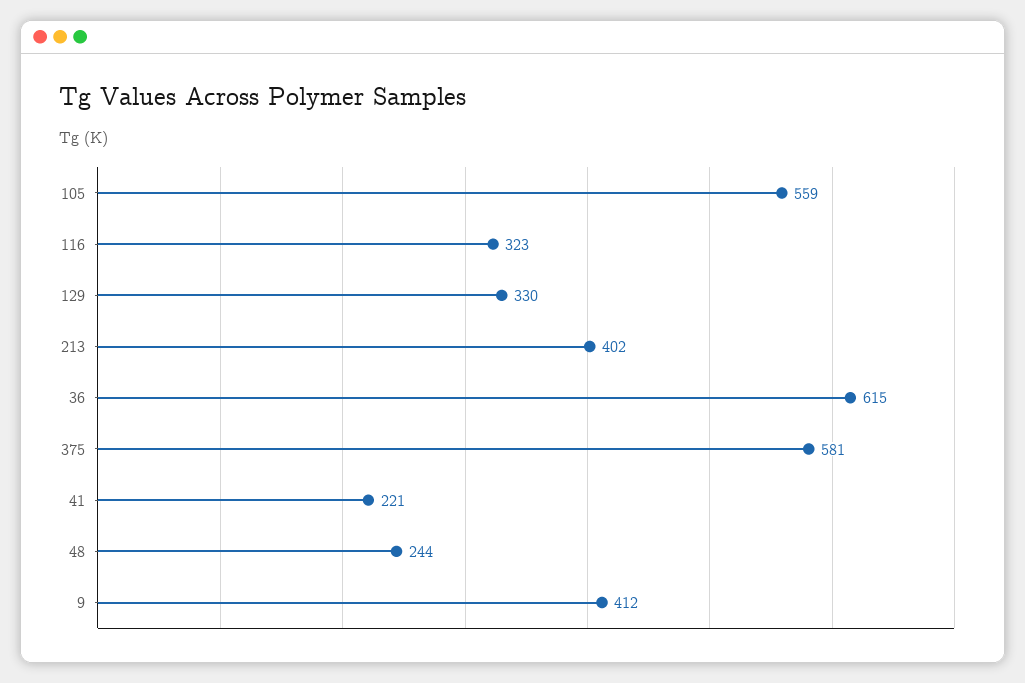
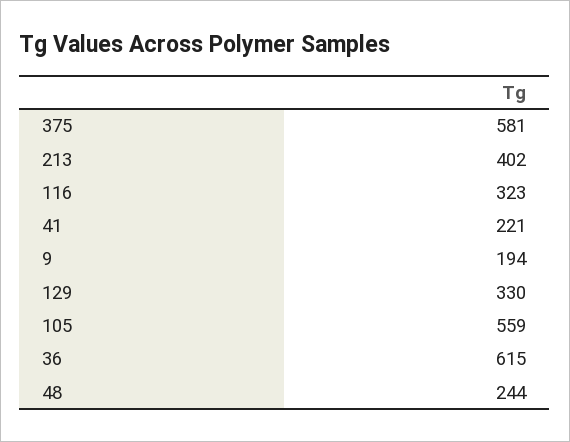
9: 412 -> 194

